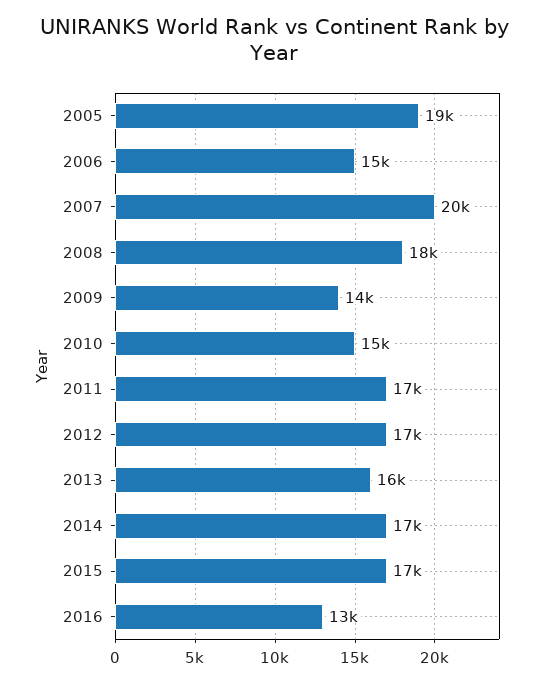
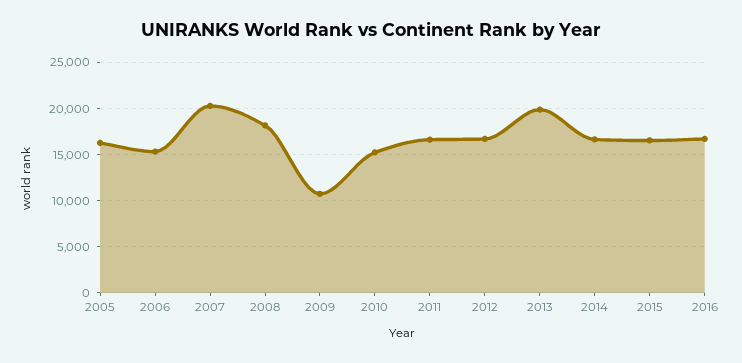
2005: 19000 -> 16000
2009: 14000 -> 11000
2013: 16000 -> 20000
2016: 13000 -> 17000

